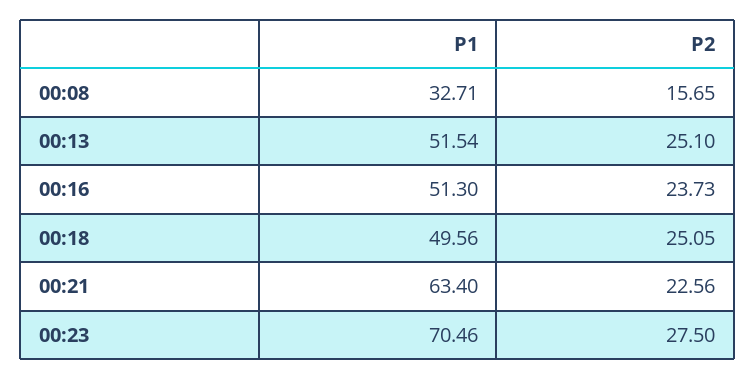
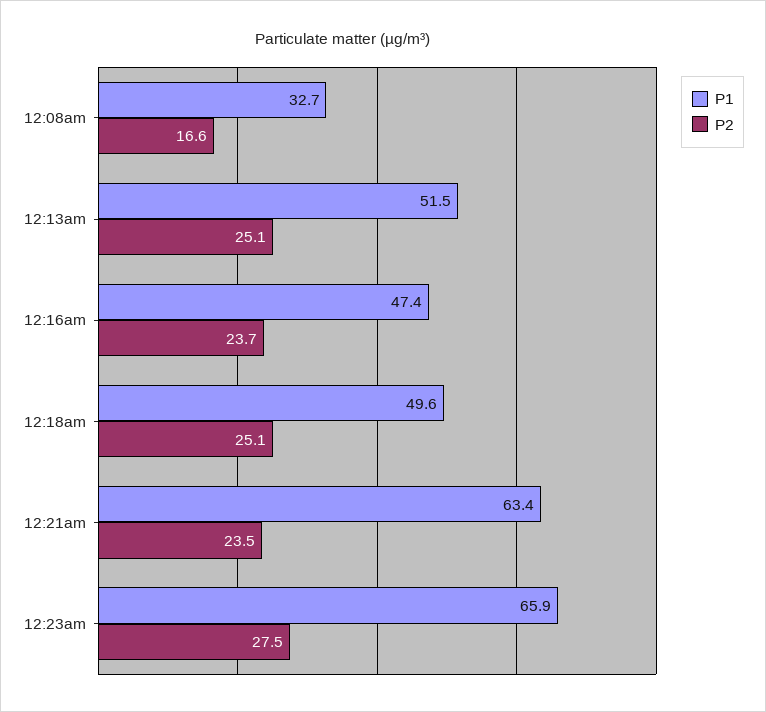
P2, 00:08: 15.65 -> 16.6
P1, 00:16: 51.3 -> 47.4
P2, 00:21: 22.56 -> 23.5
P1, 00:23: 70.46 -> 65.9

